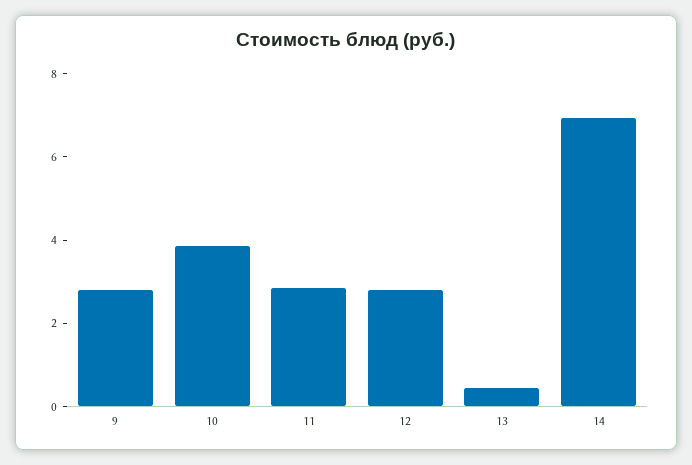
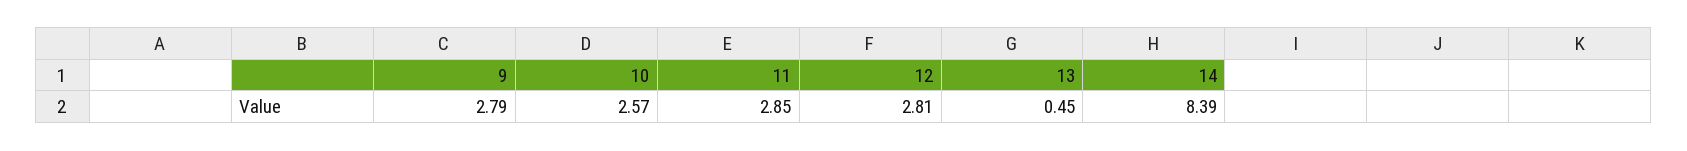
10: 4 -> 2.57
14: 7 -> 8.39

